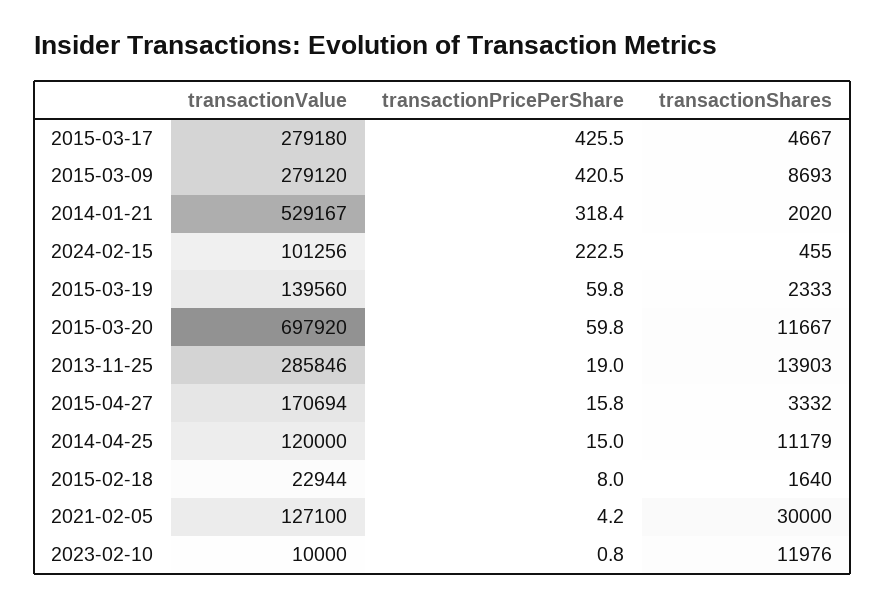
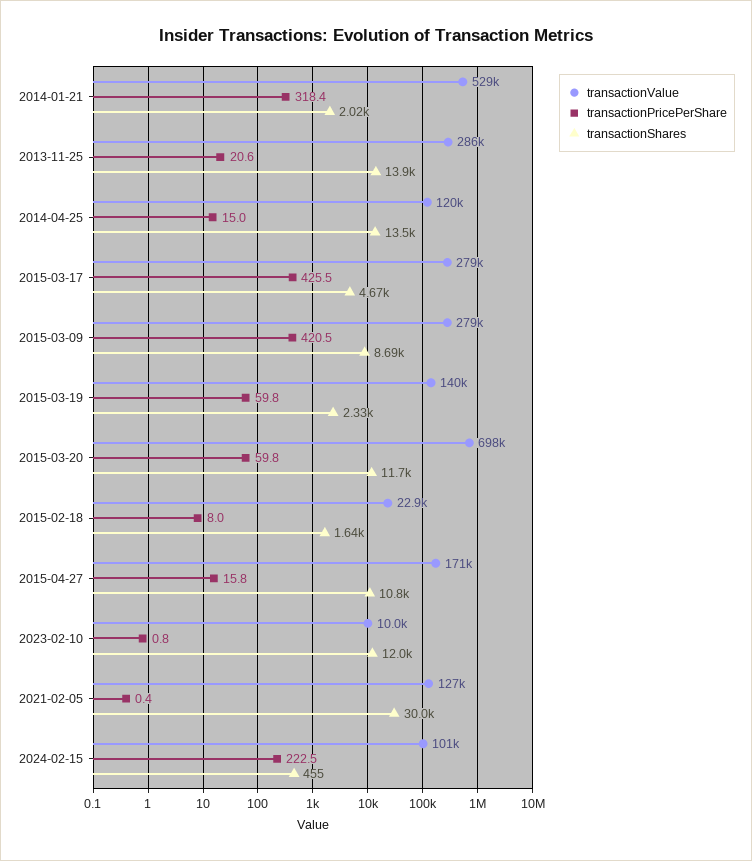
transactionPricePerShare, 2013-11-25: 19 -> 20.6
transactionShares, 2015-04-27: 3332 -> 10800
transactionShares, 2014-04-25: 11179 -> 13500
transactionPricePerShare, 2021-02-05: 4.2 -> 0.4

